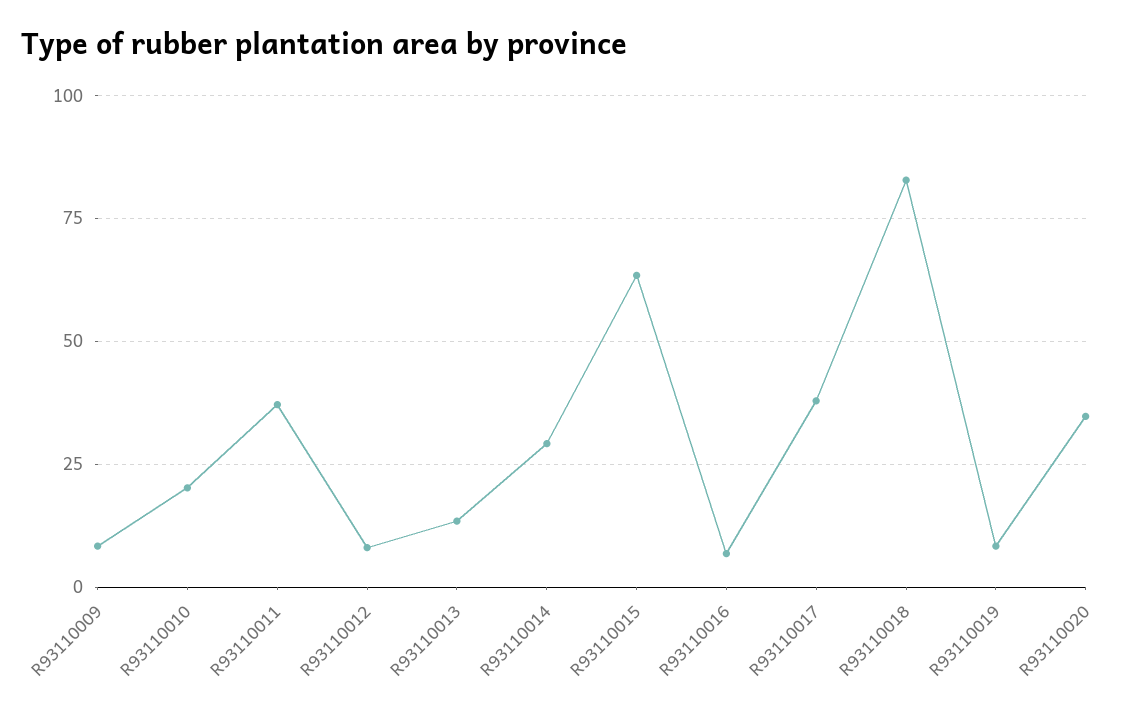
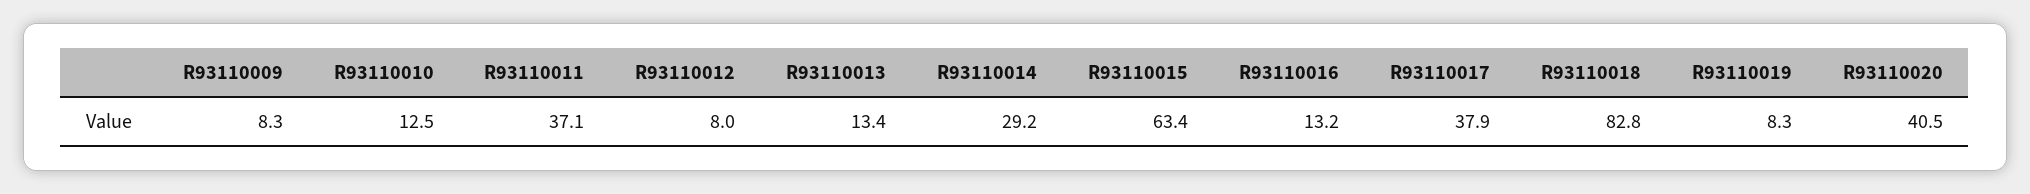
R93110010: 20 -> 12.5
R93110016: 7.5 -> 13.2
R93110020: 35 -> 40.5

